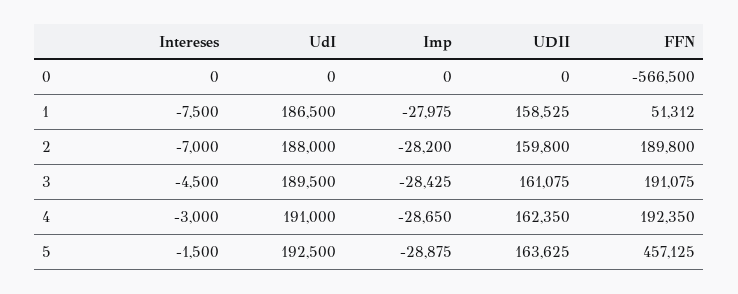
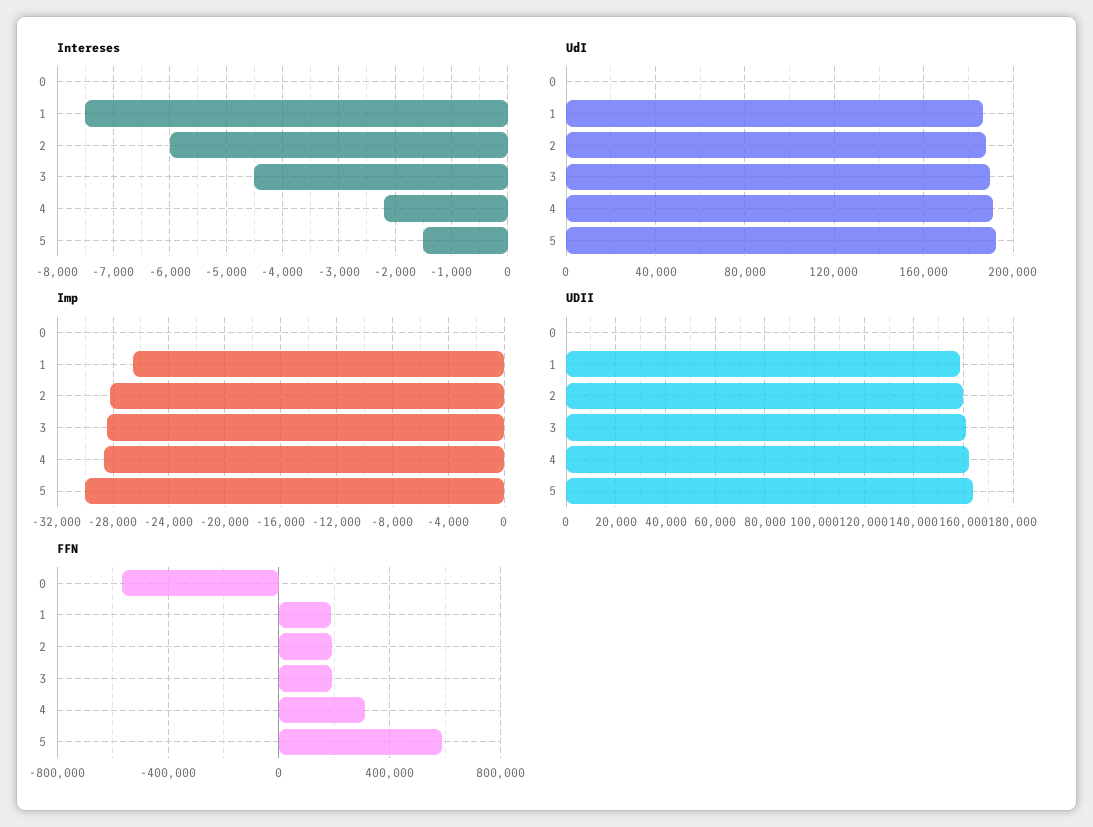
Imp, 1: -27975 -> -26500
FFN, 1: 51312 -> 200000
Intereses, 2: -7000 -> -6000
Intereses, 4: -3000 -> -2200
FFN, 4: 192350 -> 300000
Imp, 5: -28875 -> -30000
FFN, 5: 457125 -> 600000

